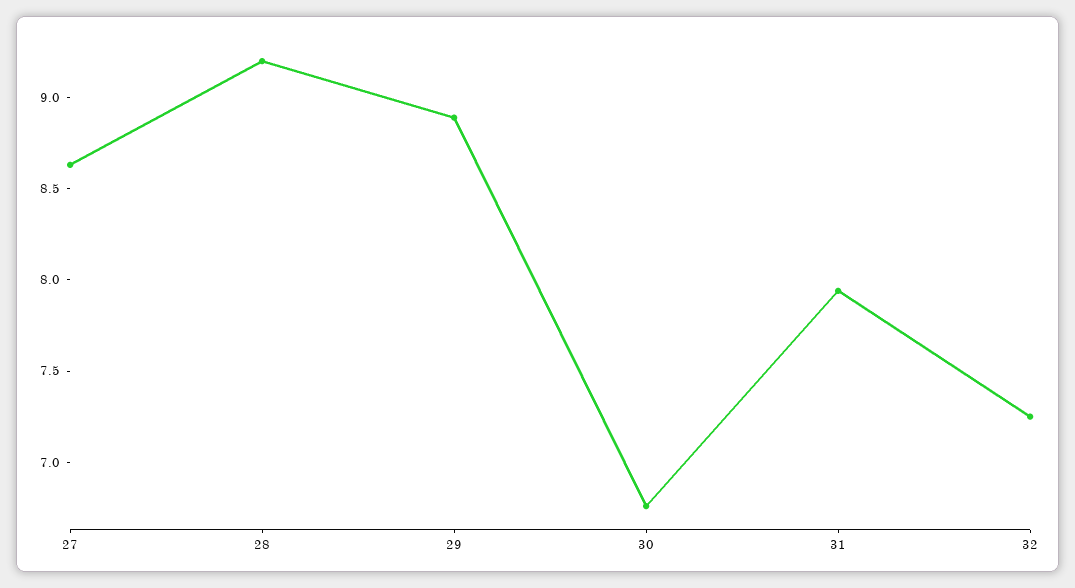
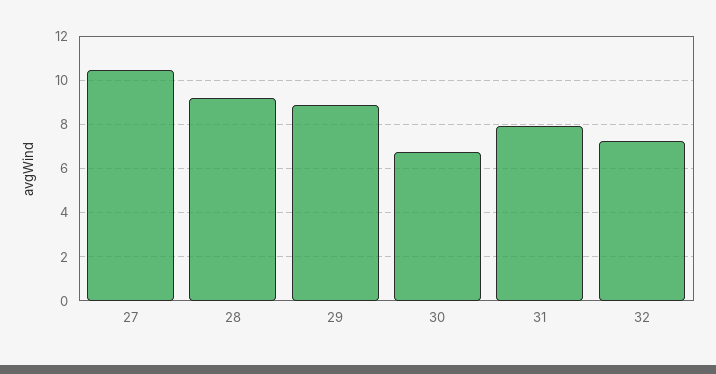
27: 8.6 -> 10.5

